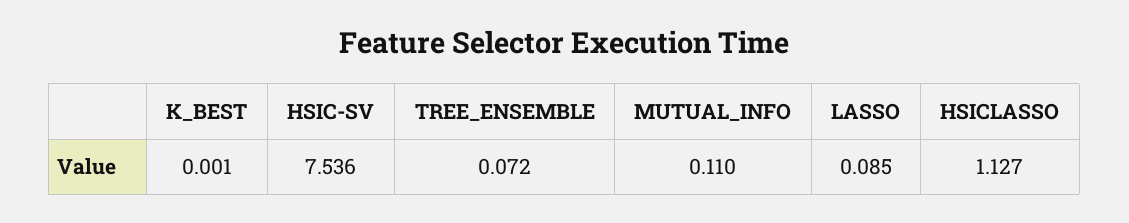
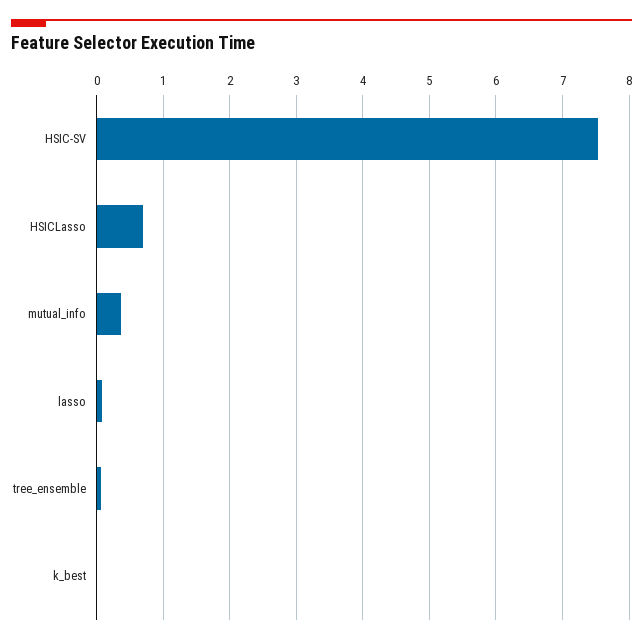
MUTUAL_INFO: 0.11 -> 0.4
HSICLASSO: 1.127 -> 0.7

